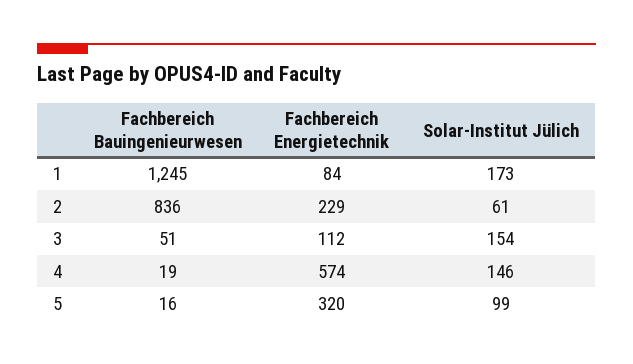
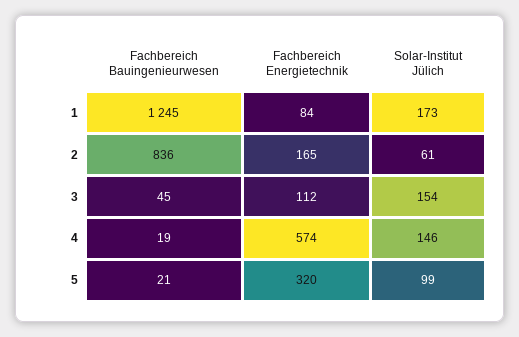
Fachbereich Energietechnik, 2: 229 -> 165
Fachbereich Bauingenieurwesen, 3: 51 -> 45
Fachbereich Bauingenieurwesen, 5: 16 -> 21

